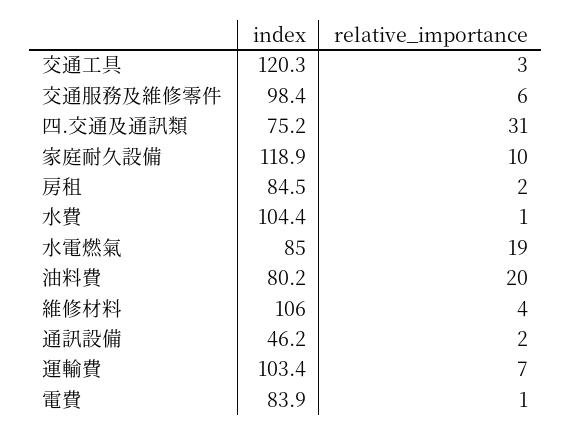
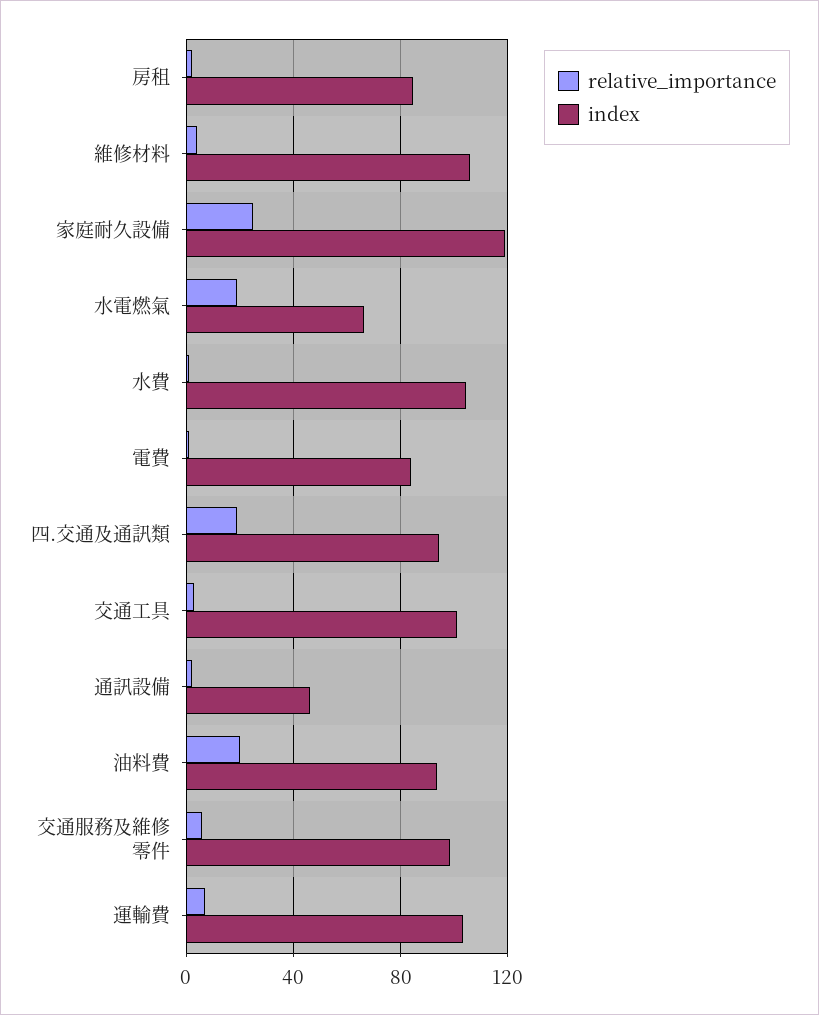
index, 交通工具: 120.3 -> 100
index, 四.交通及通訊類: 75.2 -> 95
relative_importance, 四.交通及通訊類: 31 -> 20
relative_importance, 家庭耐久設備: 10 -> 25
index, 水電燃氣: 85 -> 65
index, 油料費: 80.2 -> 95

